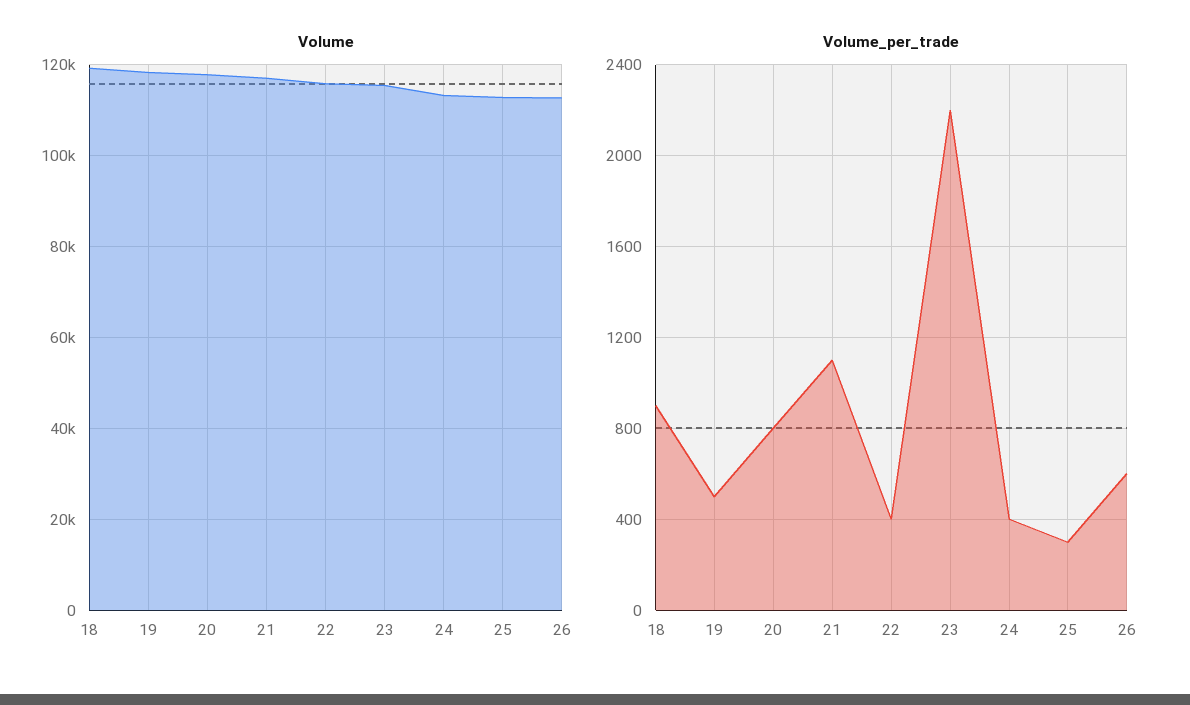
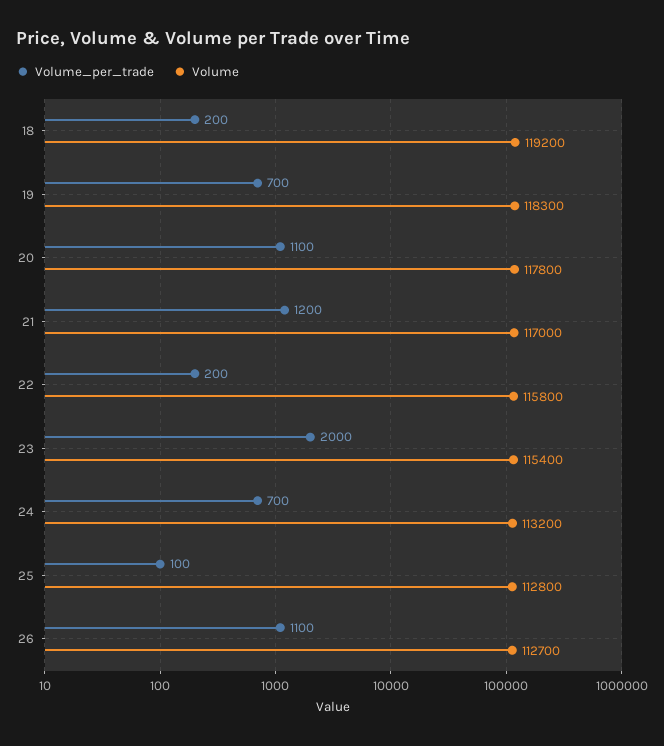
Volume_per_trade, 18: 900 -> 200
Volume_per_trade, 19: 500 -> 700
Volume_per_trade, 20: 800 -> 1100
Volume_per_trade, 21: 1100 -> 1200
Volume_per_trade, 22: 400 -> 200
Volume_per_trade, 23: 2200 -> 2000
Volume_per_trade, 24: 400 -> 700
Volume_per_trade, 25: 300 -> 100
Volume_per_trade, 26: 600 -> 1100

